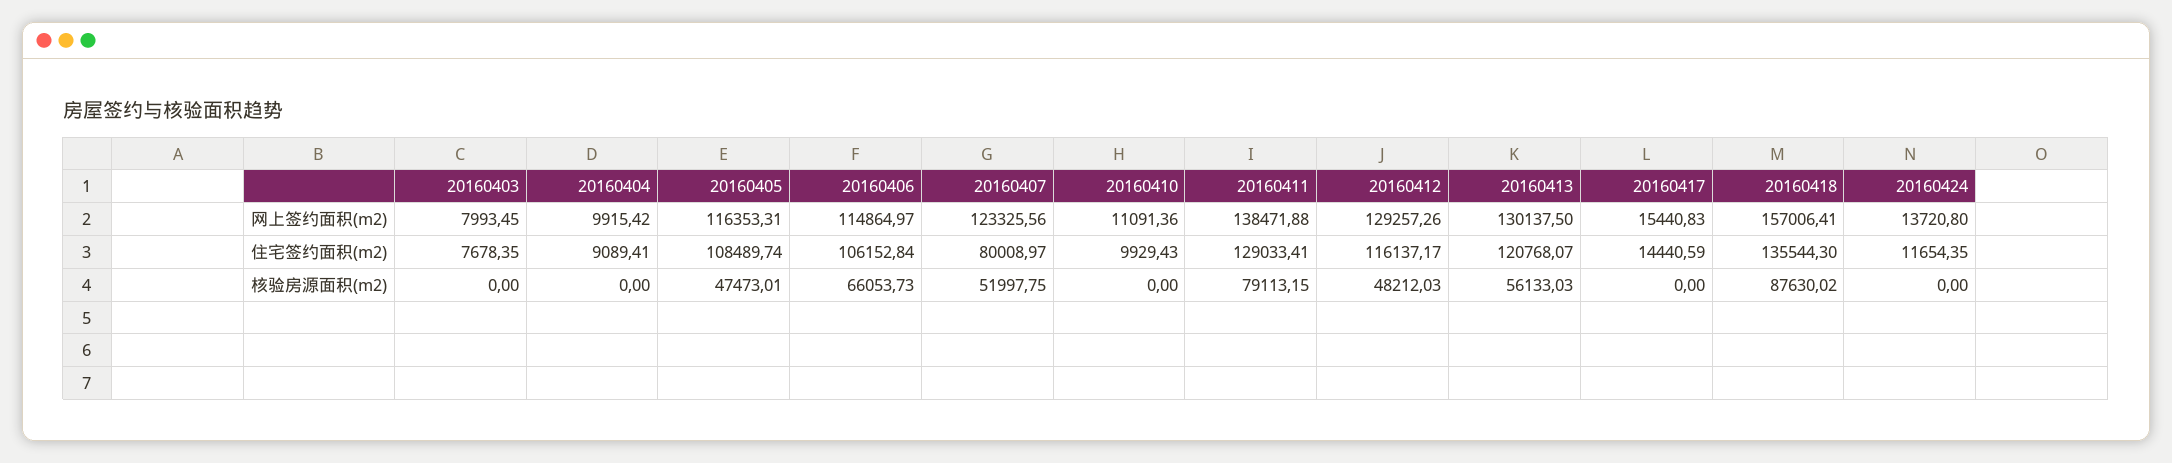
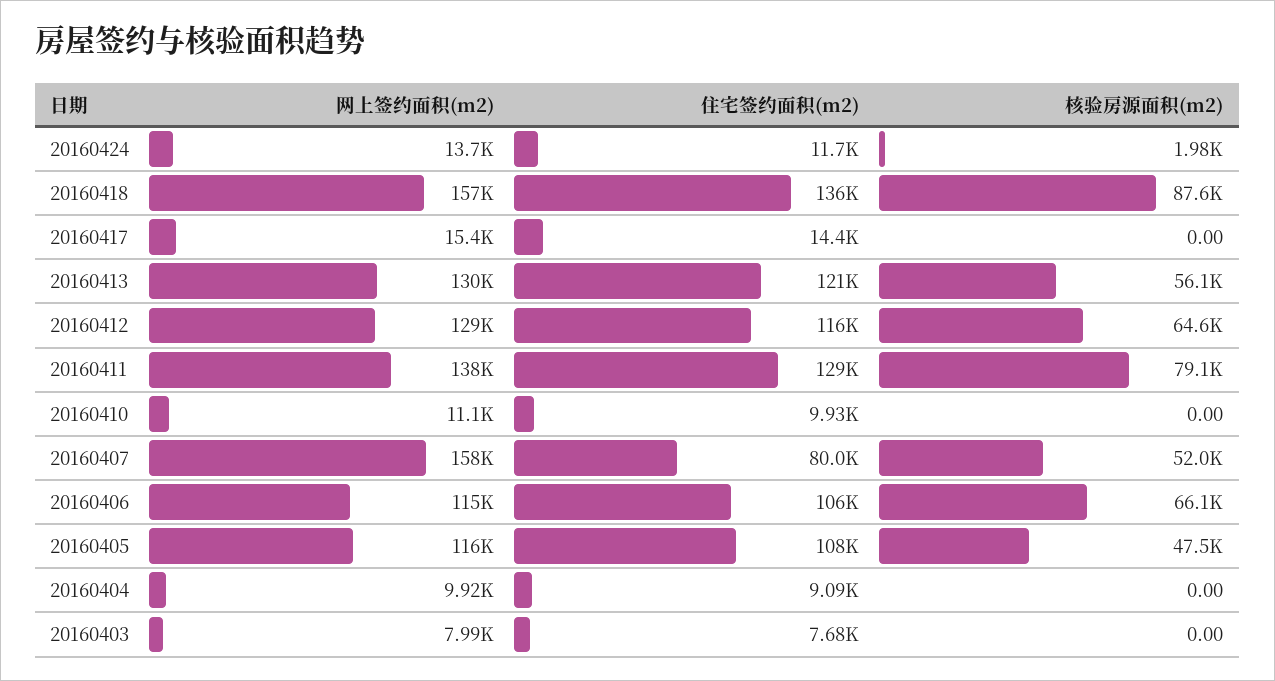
20160407, 网上签约面积(m2): 123325.56 -> 158000
20160412, 核验房源面积(m2): 48212.03 -> 64600
20160424, 核验房源面积(m2): 0 -> 1980

